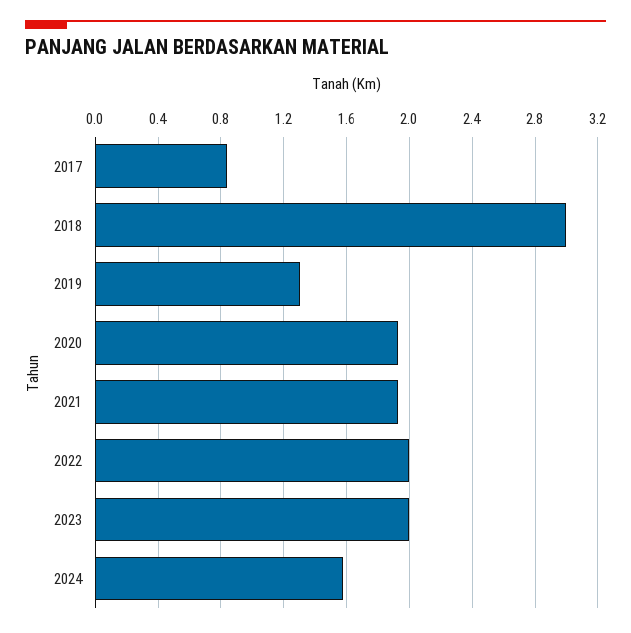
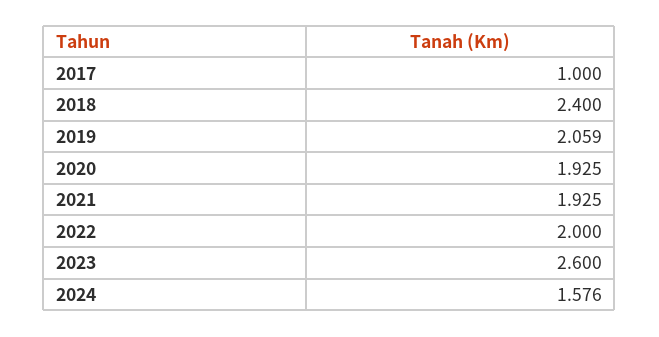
2017: 0.85 -> 1
2018: 3 -> 2.4
2019: 1.3 -> 2.059
2023: 2 -> 2.6

